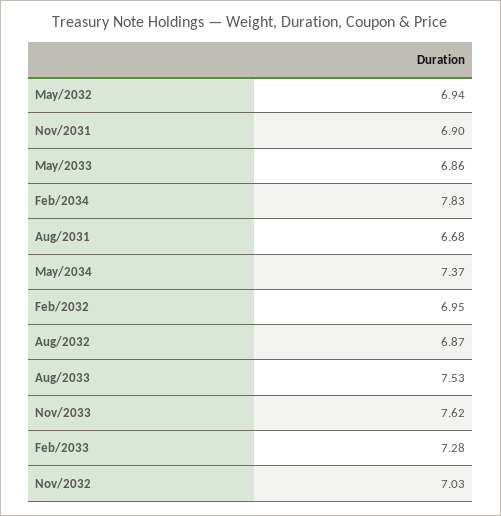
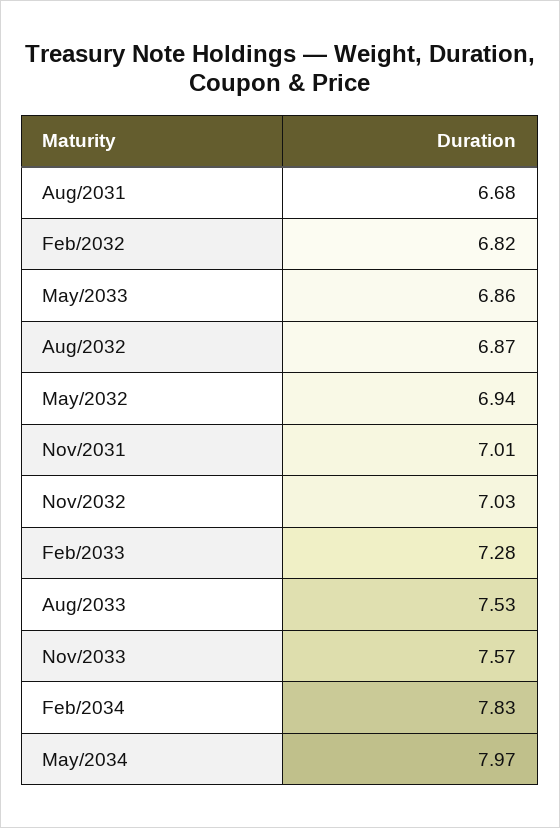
Nov/2031: 6.9 -> 7.01
May/2034: 7.37 -> 7.97
Feb/2032: 6.95 -> 6.82
Nov/2033: 7.62 -> 7.57

